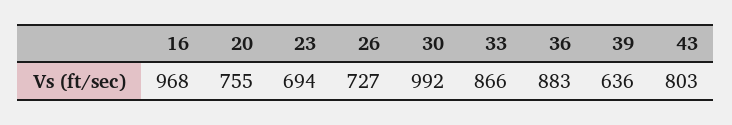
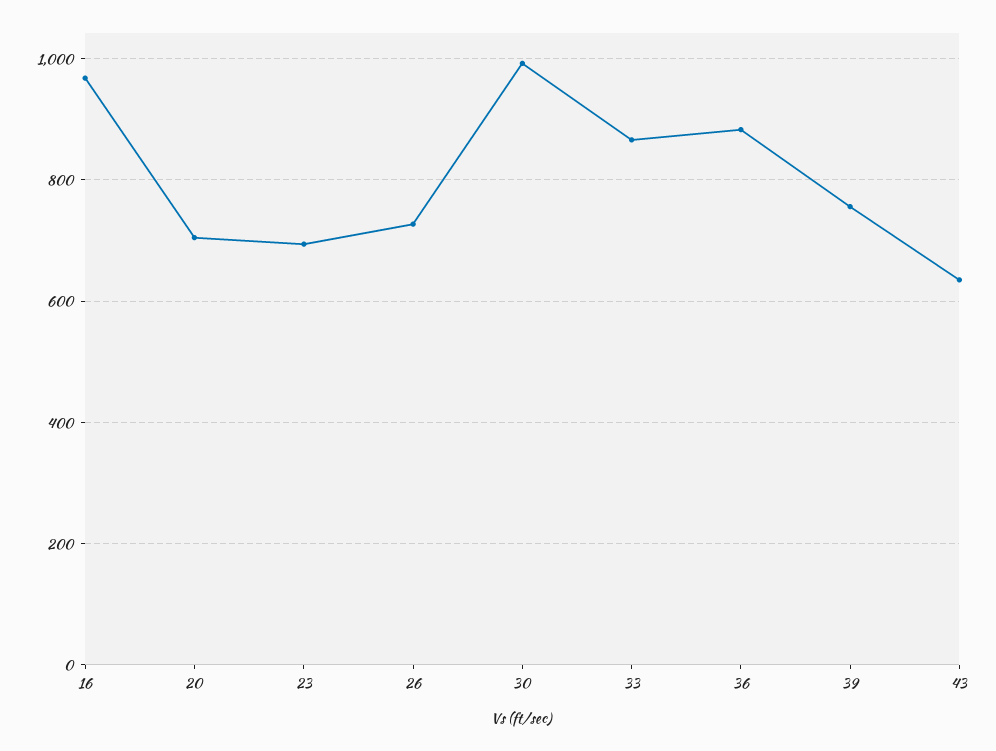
20: 755 -> 700
39: 636 -> 760
43: 803 -> 640

